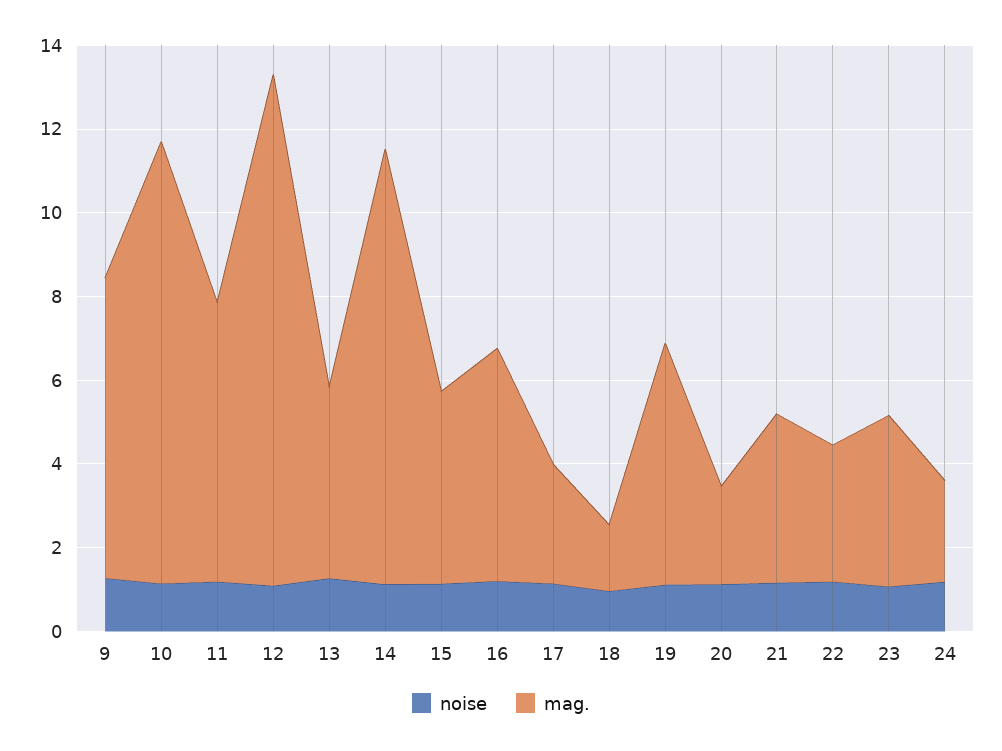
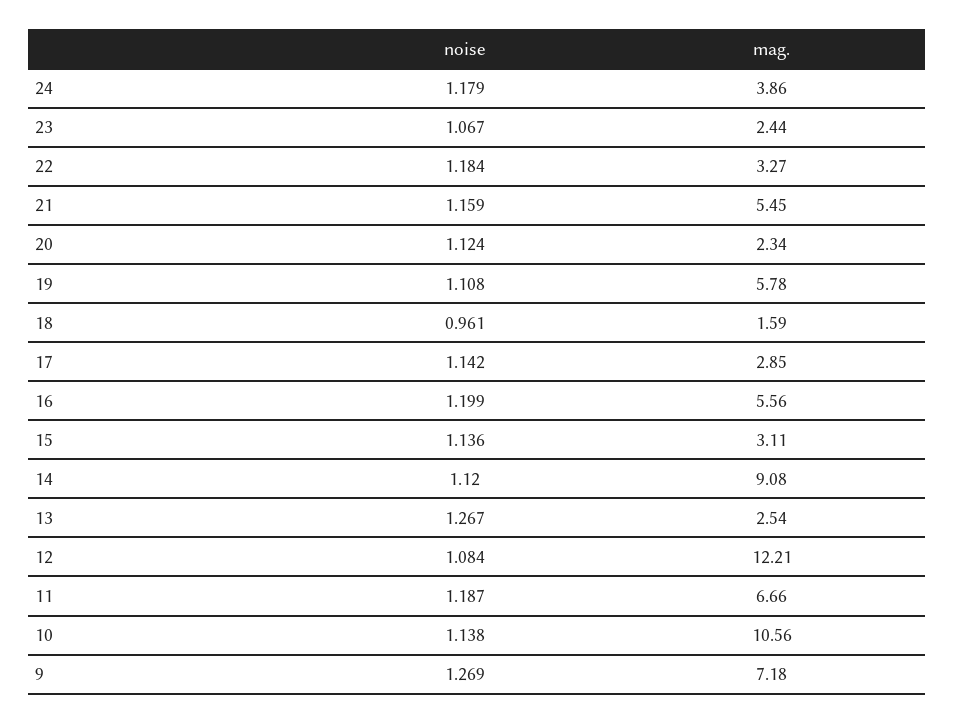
mag., 13: 4.5 -> 2.54
mag., 14: 10.5 -> 9.08
mag., 15: 4.5 -> 3.11
mag., 21: 4 -> 5.45
mag., 23: 4 -> 2.44
mag., 24: 2.5 -> 3.86

